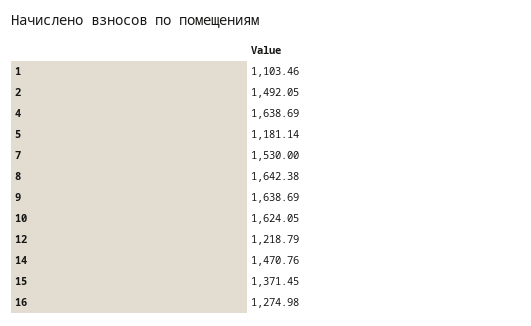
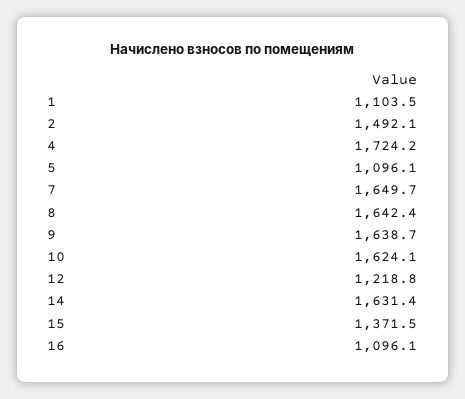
4: 1638.69 -> 1724.2
5: 1181.14 -> 1096.1
7: 1530 -> 1649.7
14: 1470.76 -> 1631.4
16: 1274.98 -> 1096.1

